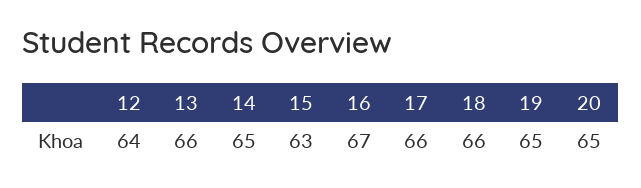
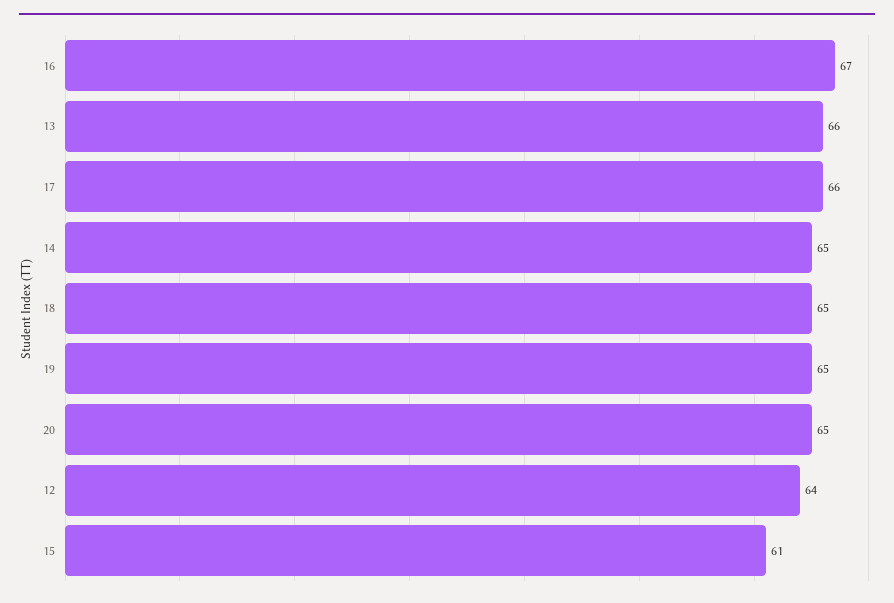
15: 63 -> 61
18: 66 -> 65

